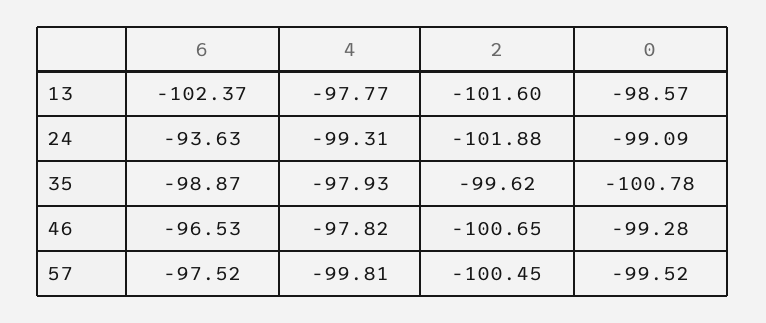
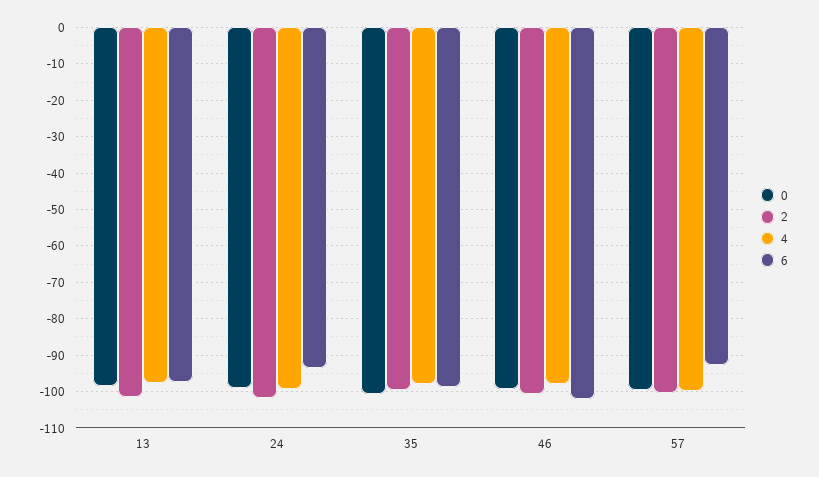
6, 13: -102.37 -> -98
6, 46: -96.53 -> -102
6, 57: -97.52 -> -92

